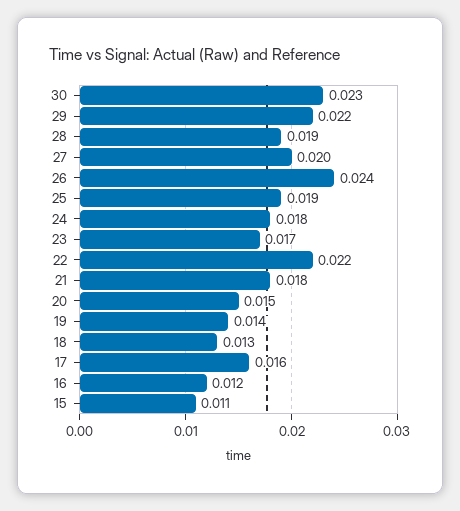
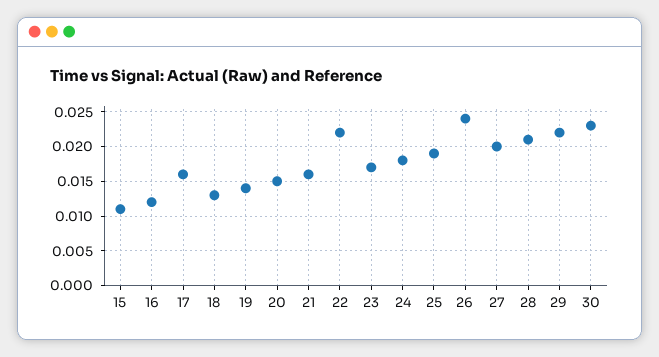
28: 0.019 -> 0.021
21: 0.018 -> 0.016

